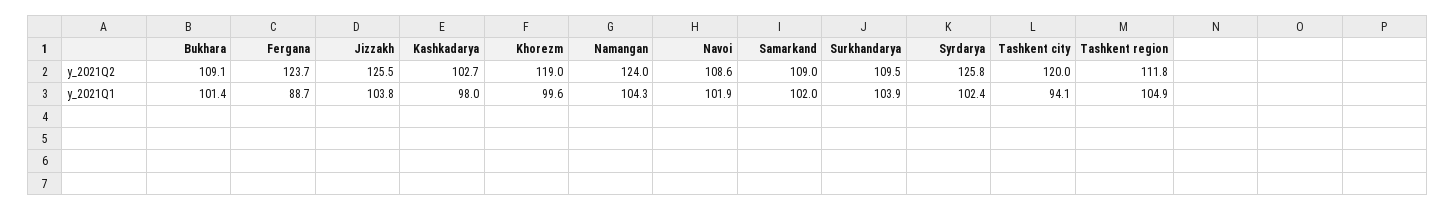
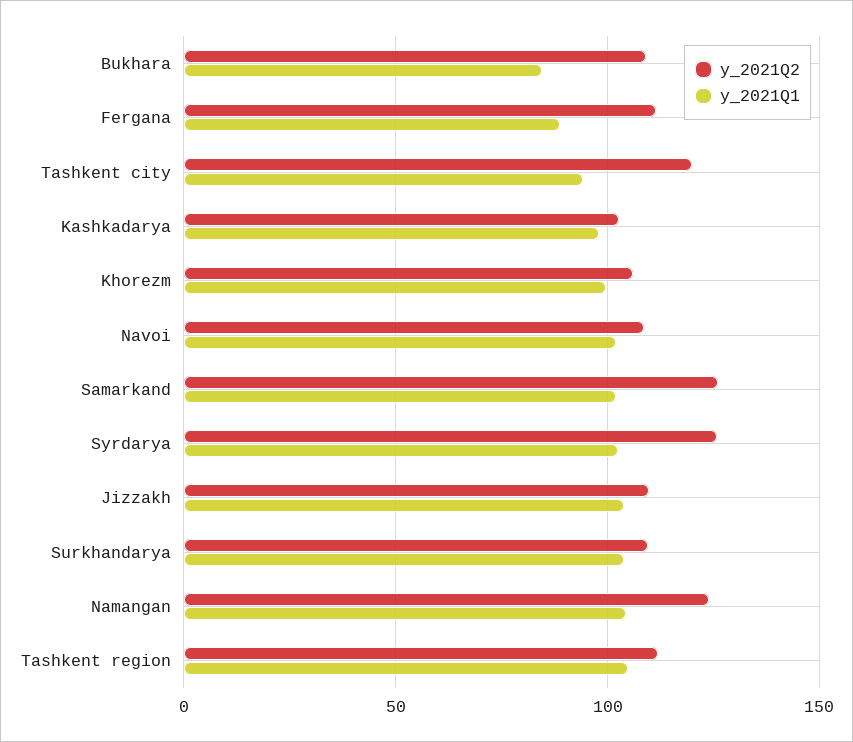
y_2021Q2, Fergana: 123.7 -> 110
y_2021Q2, Jizzakh: 125.5 -> 110
y_2021Q2, Khorezm: 119 -> 105
y_2021Q2, Samarkand: 109 -> 125
y_2021Q1, Bukhara: 101.4 -> 85

